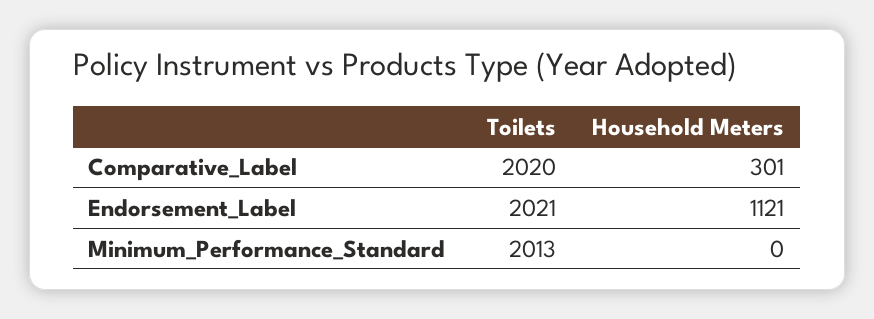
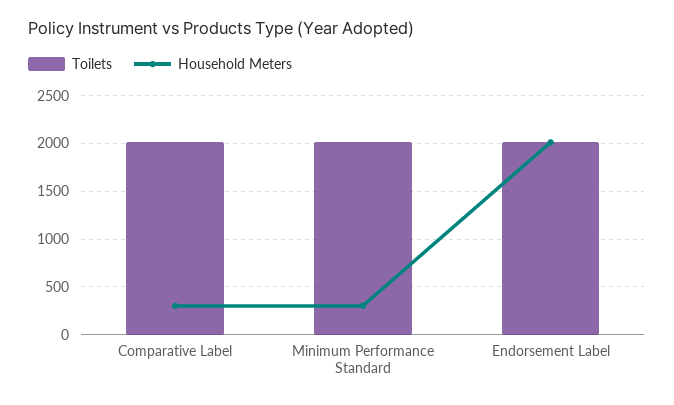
Household Meters, Endorsement_Label: 1121 -> 2000
Household Meters, Minimum_Performance_Standard: 0 -> 300

